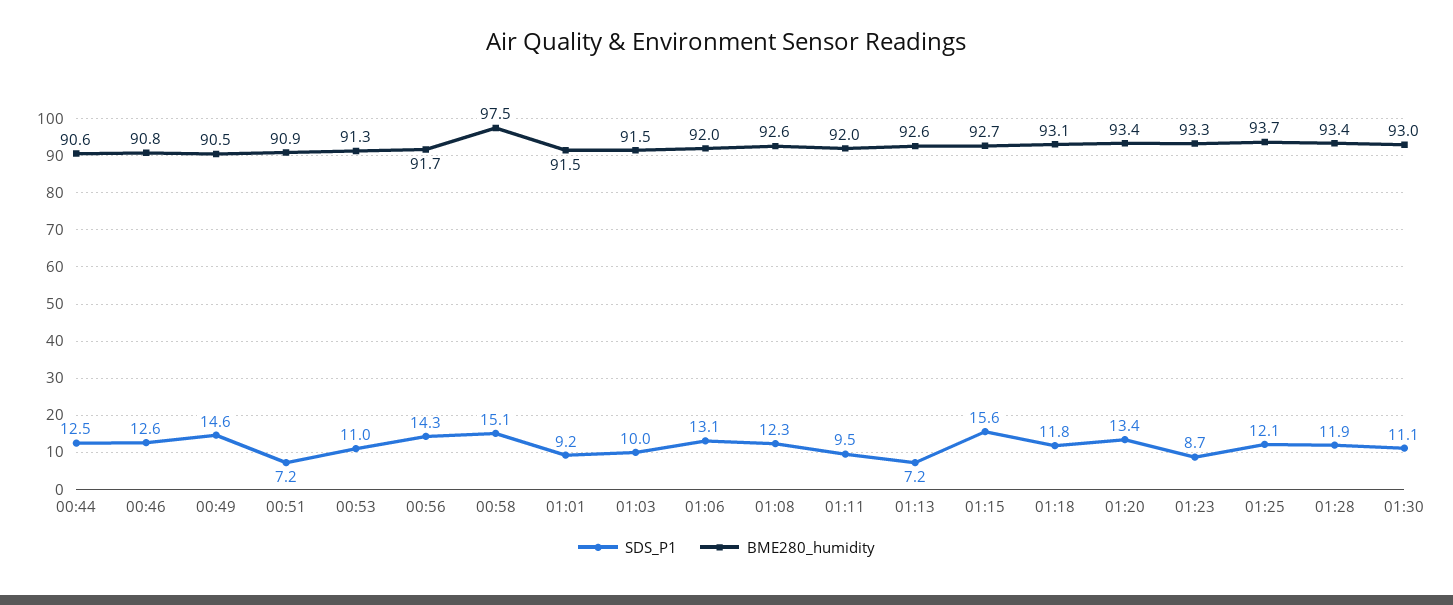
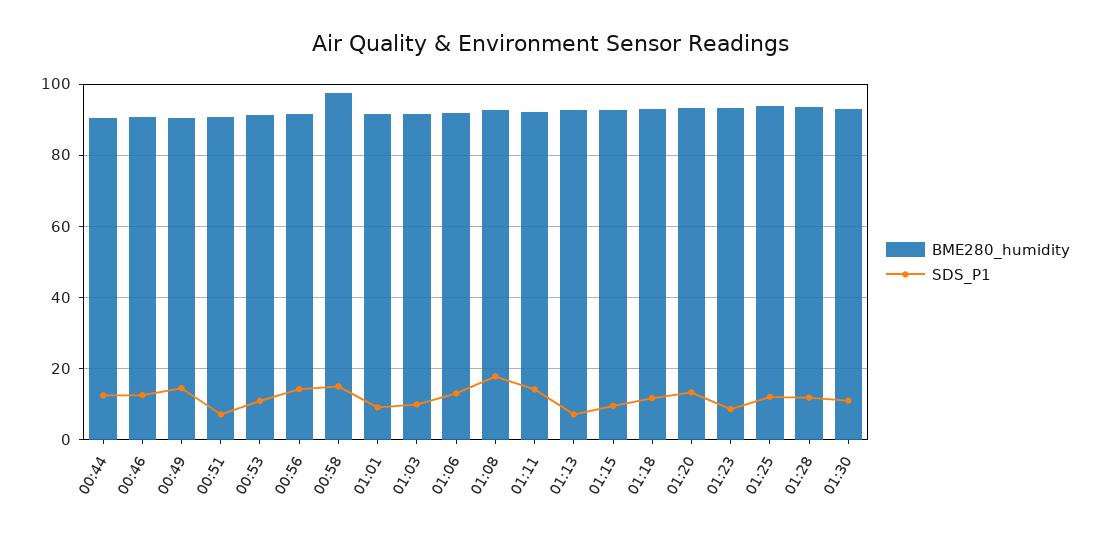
SDS_P1, 01:08: 12.3 -> 18
SDS_P1, 01:11: 9.5 -> 14
SDS_P1, 01:15: 15.6 -> 10

